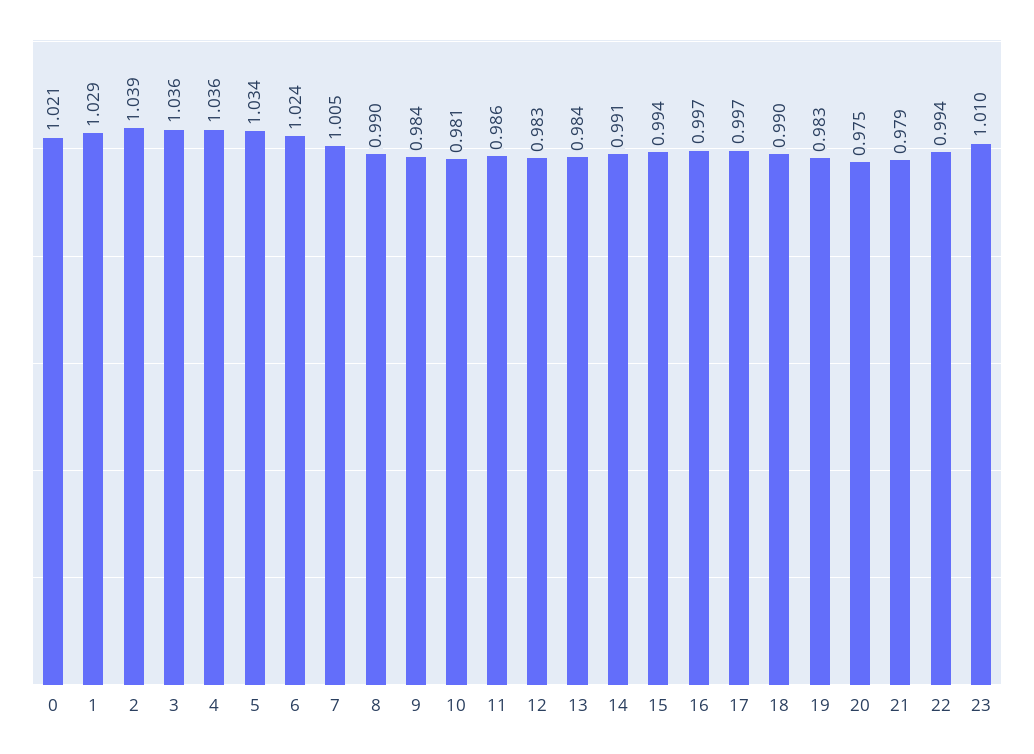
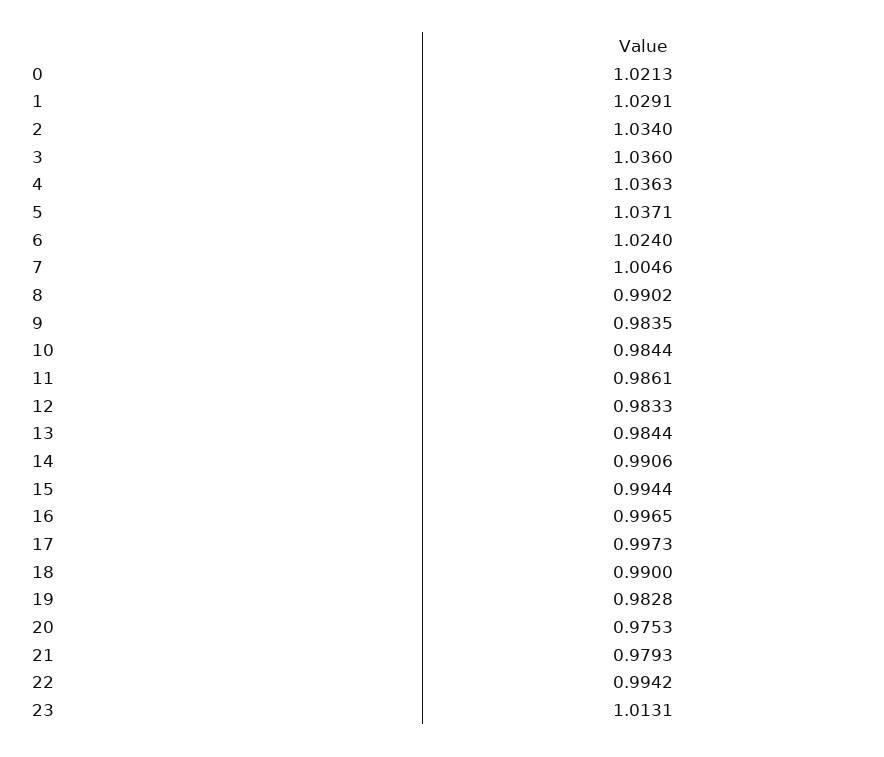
2: 1.039 -> 1.034
5: 1.034 -> 1.0371
10: 0.981 -> 0.9844
23: 1.01 -> 1.0131

